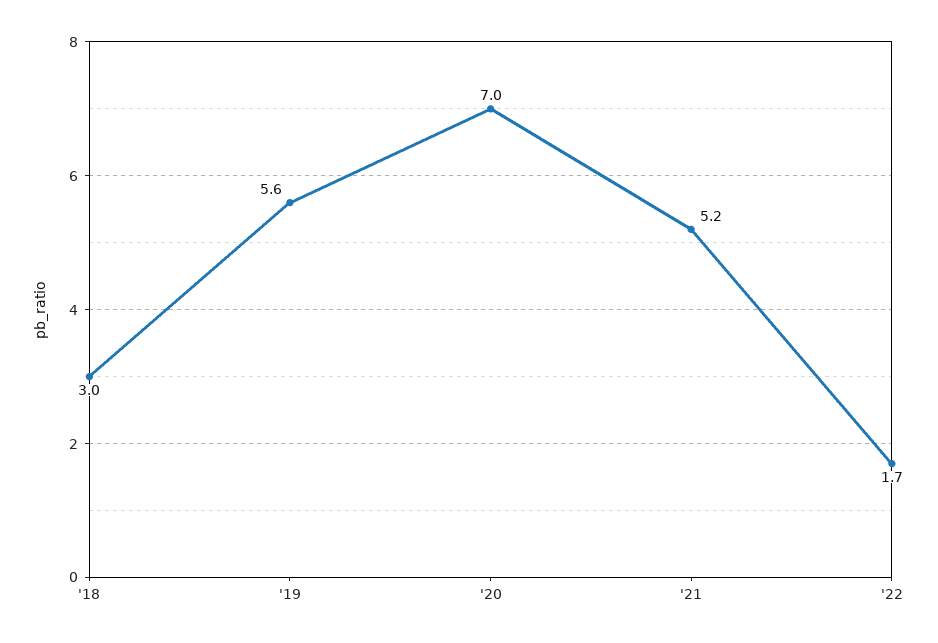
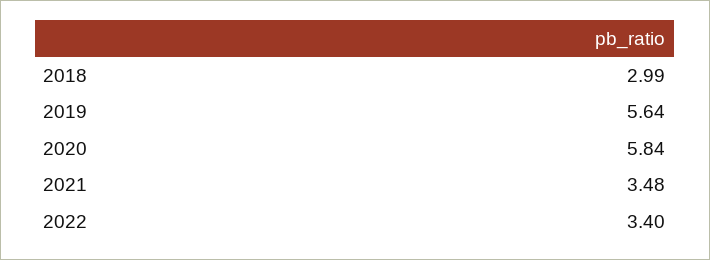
'20: 7 -> 5.84
'21: 5.2 -> 3.48
'22: 1.7 -> 3.4

